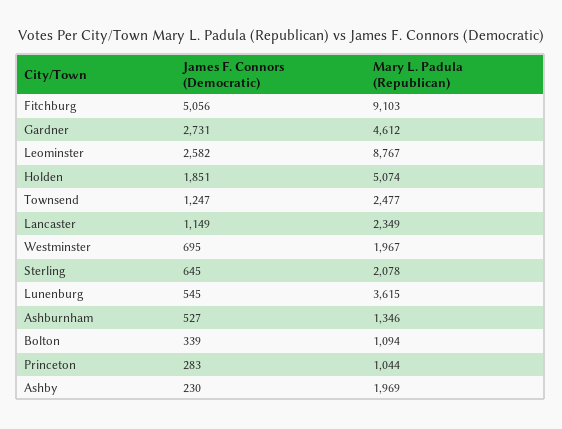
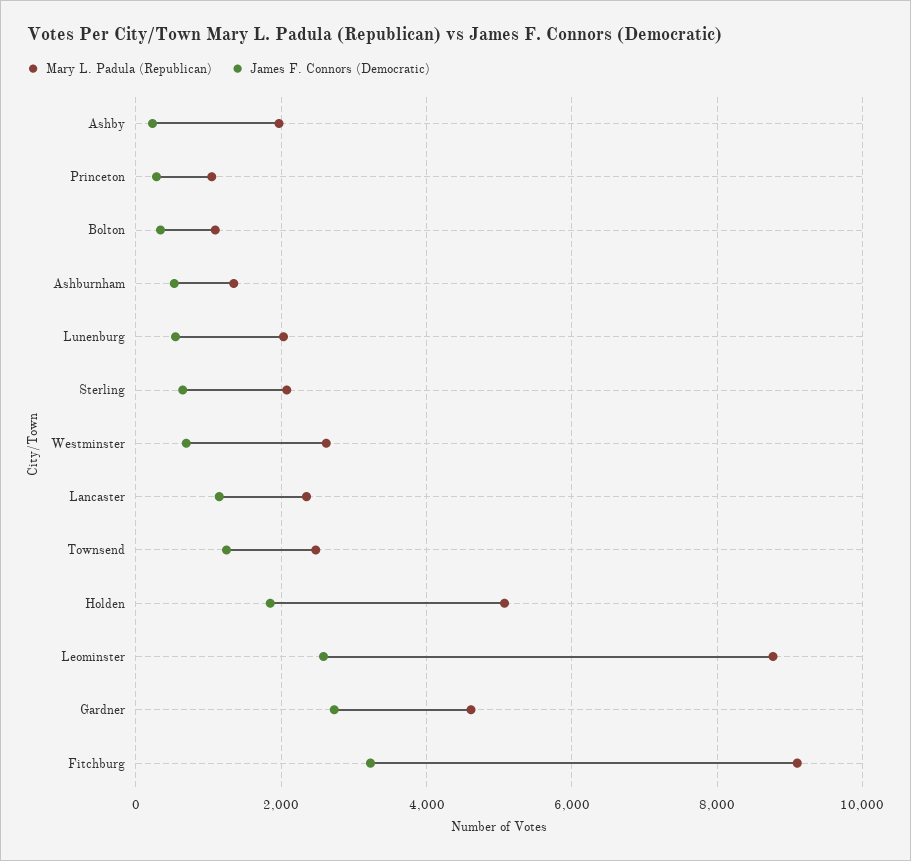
James F. Connors (Democratic), Fitchburg: 5056 -> 3200
Mary L. Padula (Republican), Westminster: 1967 -> 2600
Mary L. Padula (Republican), Lunenburg: 3615 -> 2000

